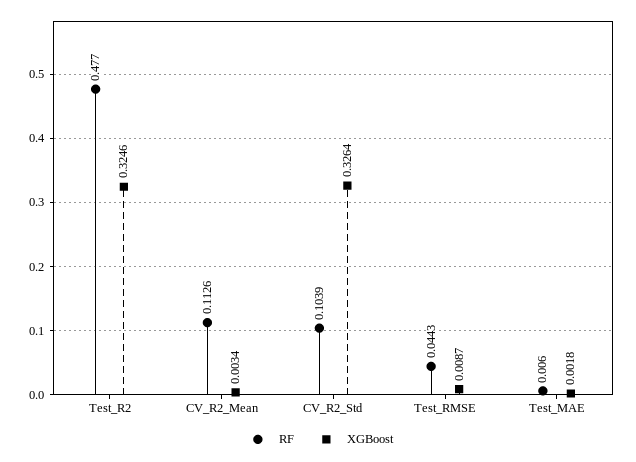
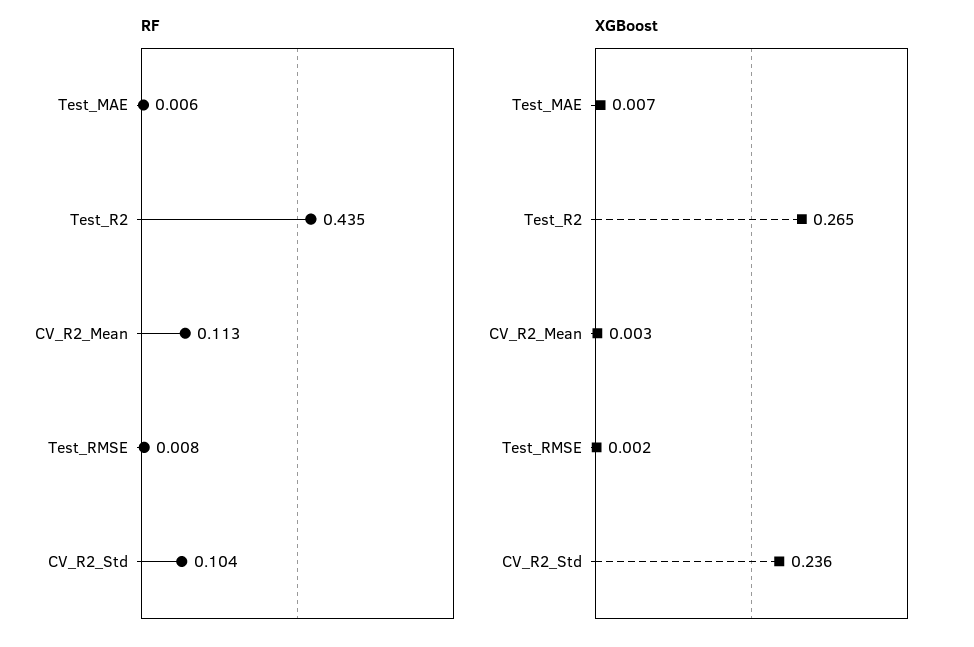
RF, Test_R2: 0.477 -> 0.435
XGBoost, Test_R2: 0.3246 -> 0.265
XGBoost, CV_R2_Std: 0.3264 -> 0.236
RF, Test_RMSE: 0.0443 -> 0.008
XGBoost, Test_RMSE: 0.0087 -> 0.002
XGBoost, Test_MAE: 0.0018 -> 0.007

